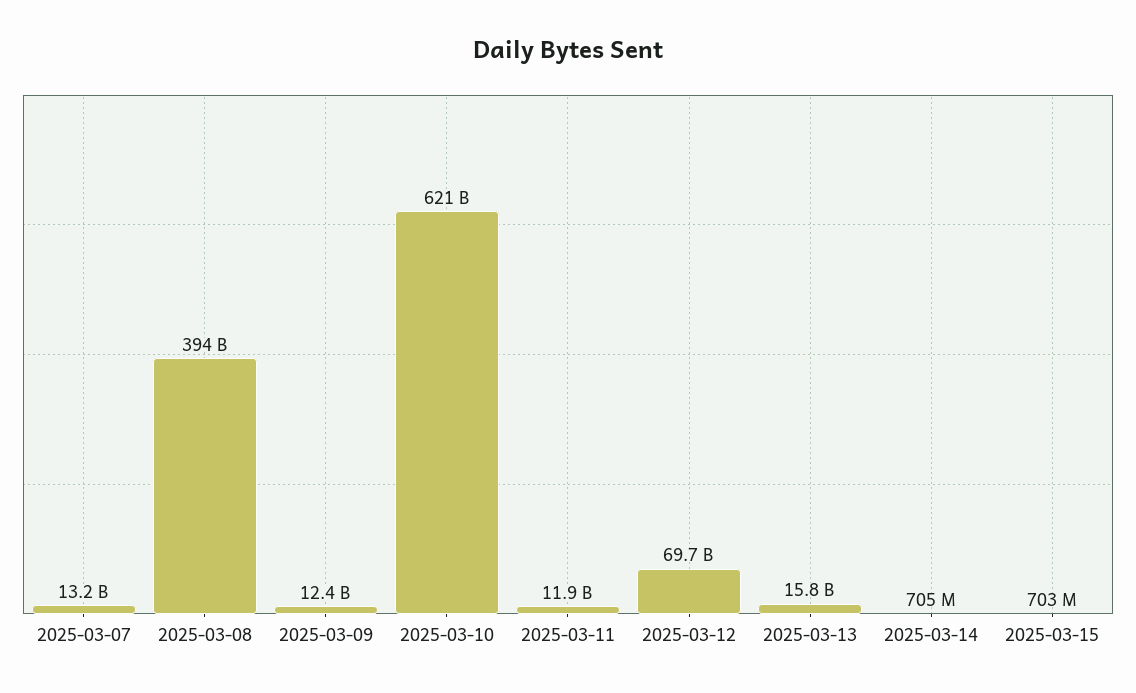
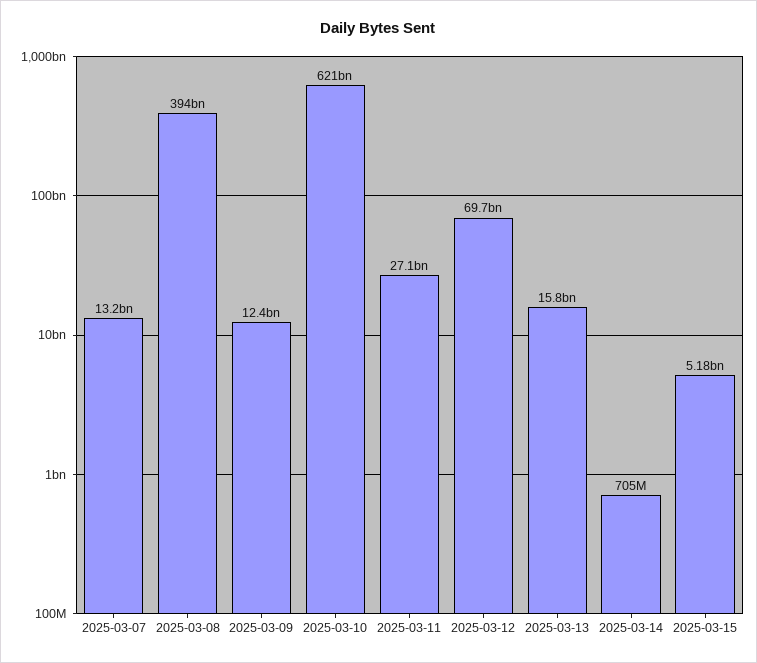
2025-03-11: 11900000000 -> 27100000000
2025-03-15: 703000000 -> 5180000000

